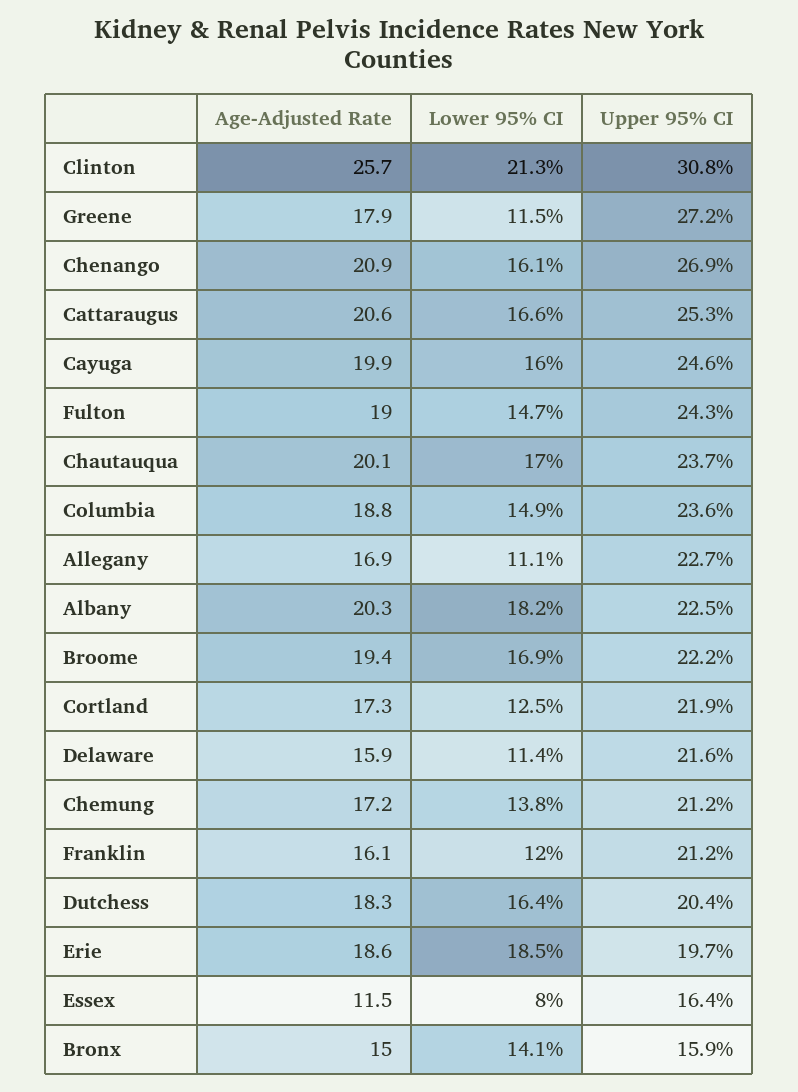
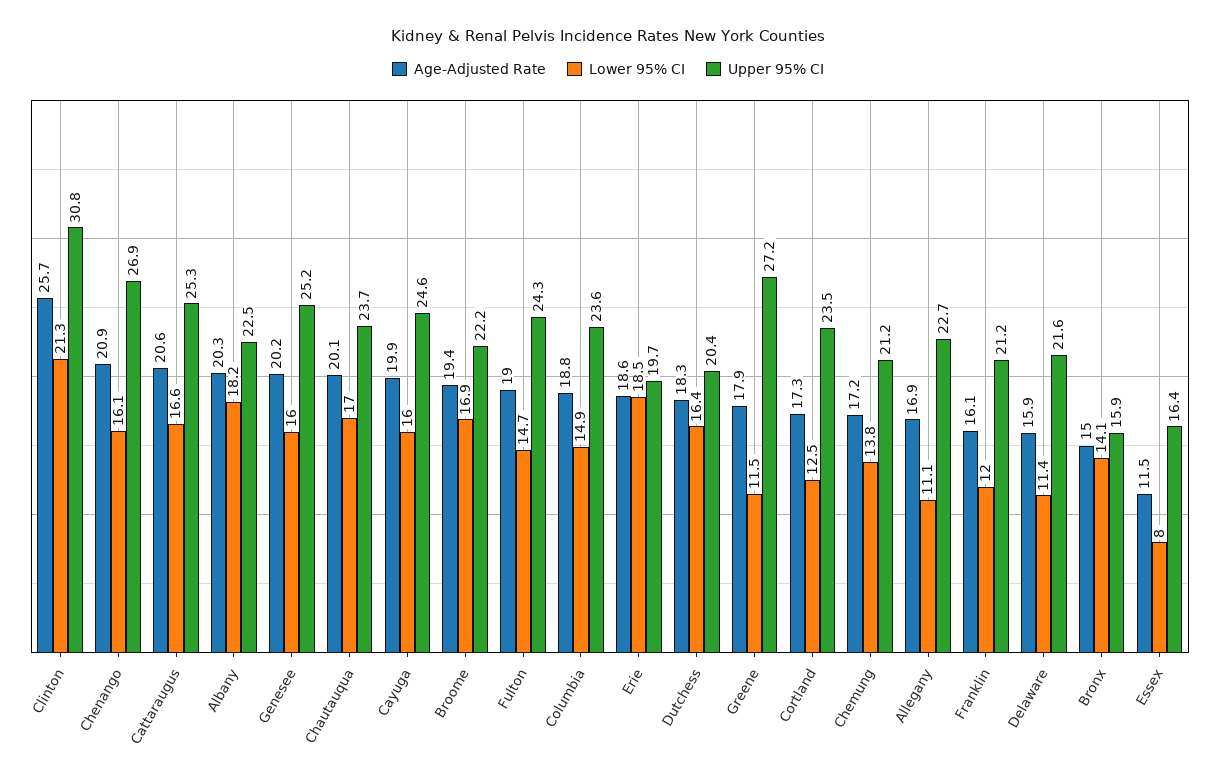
Upper 95% CI, Cortland: 21.9 -> 23.5
Age-Adjusted Rate, Genesee: none -> 20.2
Lower 95% CI, Genesee: none -> 16
Upper 95% CI, Genesee: none -> 25.2

